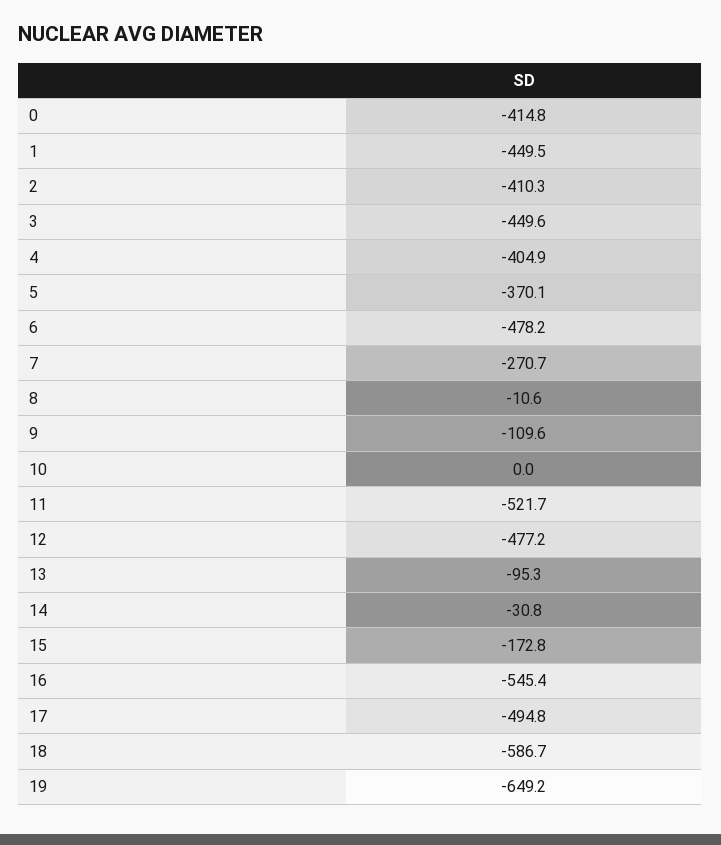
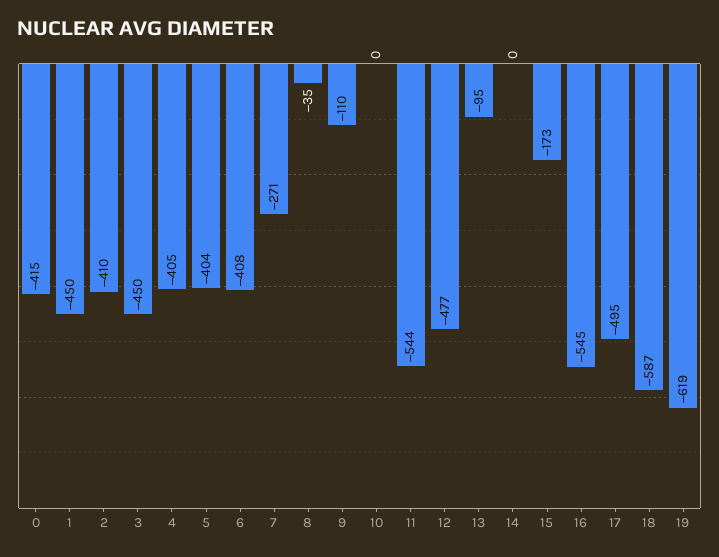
5: -370.1 -> -404
6: -478.2 -> -408
8: -10.6 -> -35
11: -521.7 -> -544
14: -30.8 -> 0
19: -649.2 -> -619

